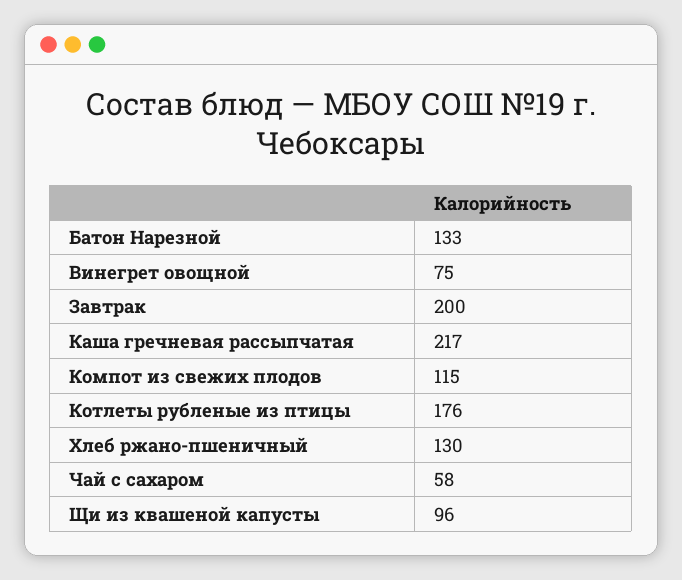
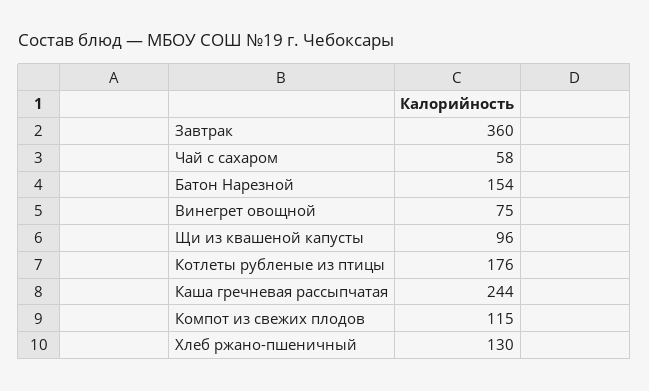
Батон Нарезной: 133 -> 154
Завтрак: 200 -> 360
Каша гречневая рассыпчатая: 217 -> 244

